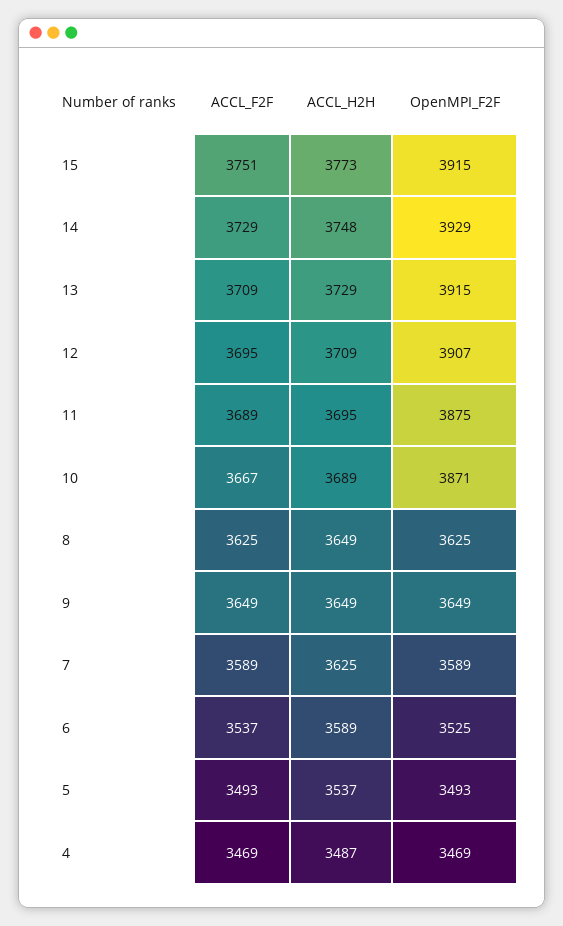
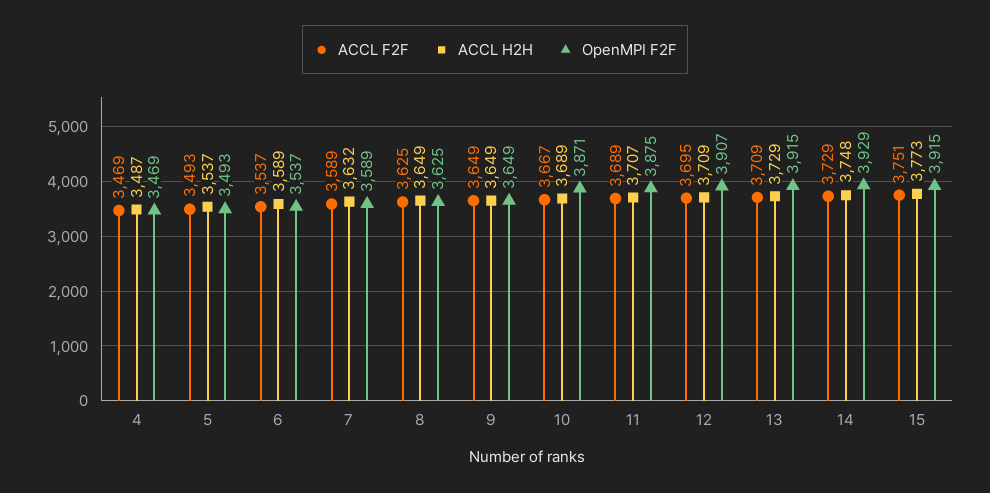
ACCL_H2H, 11: 3695 -> 3707
ACCL_H2H, 7: 3625 -> 3632
OpenMPI_F2F, 6: 3525 -> 3537

